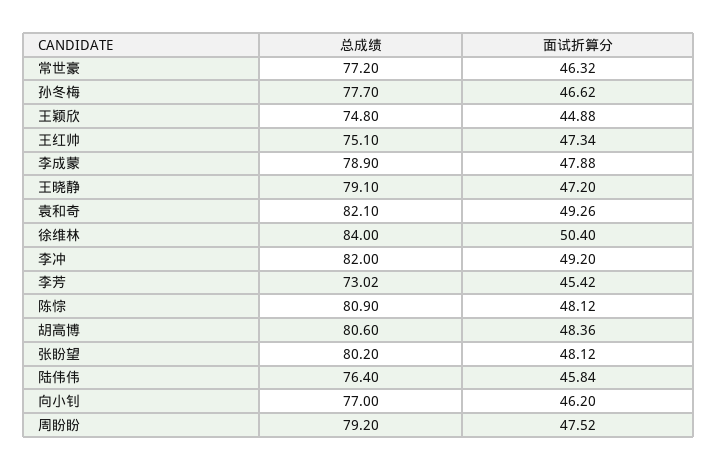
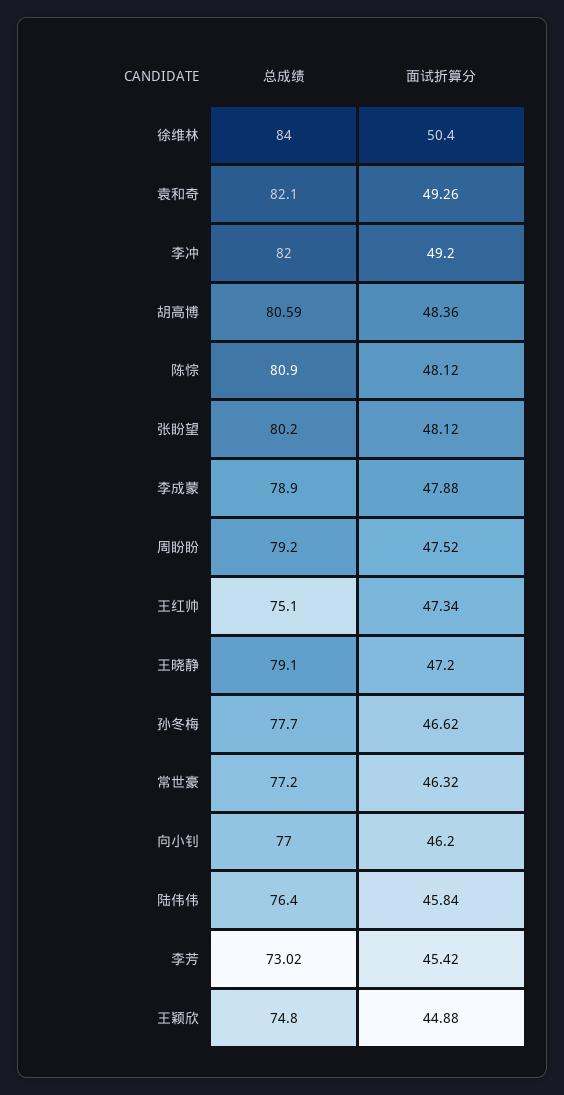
总成绩, 胡高博: 80.6 -> 80.59

